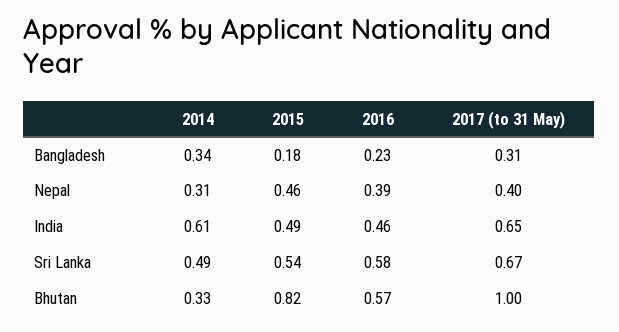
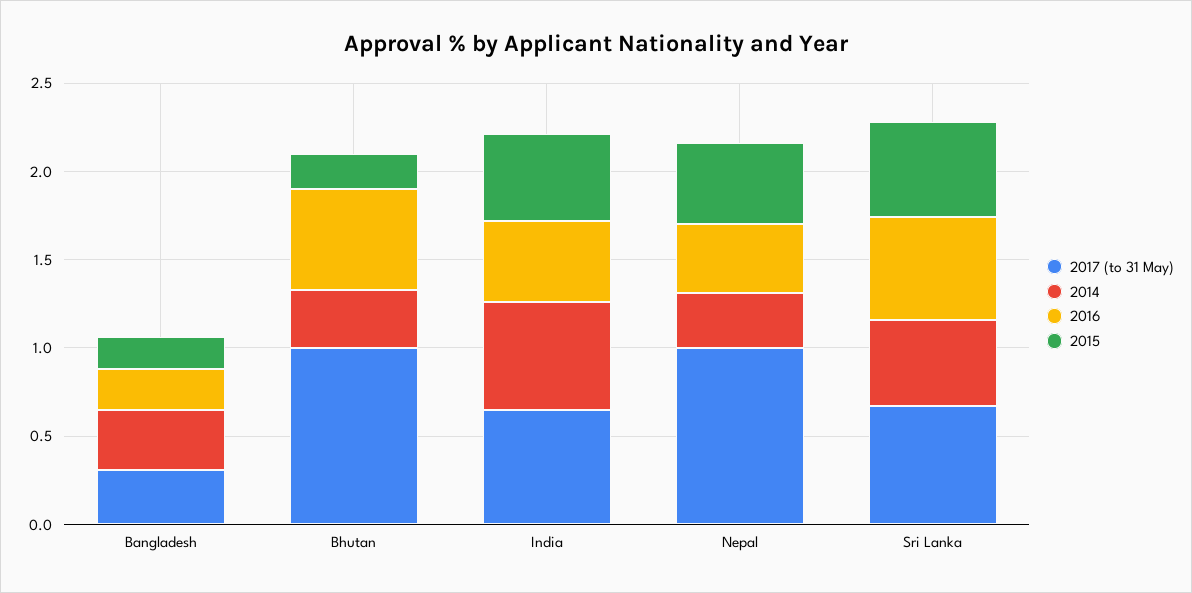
2017 (to 31 May), Nepal: 0.4 -> 1
2015, Bhutan: 0.82 -> 0.2

